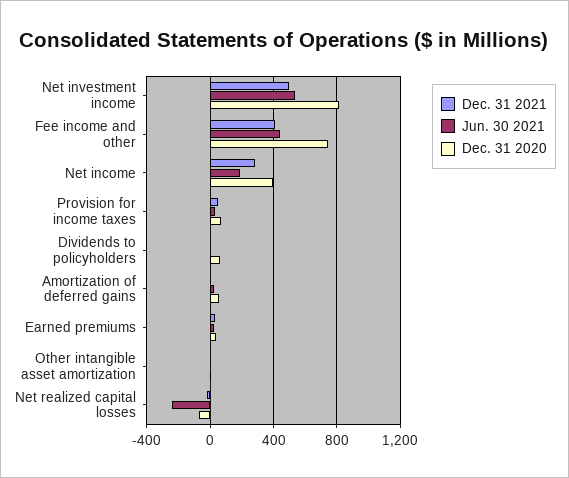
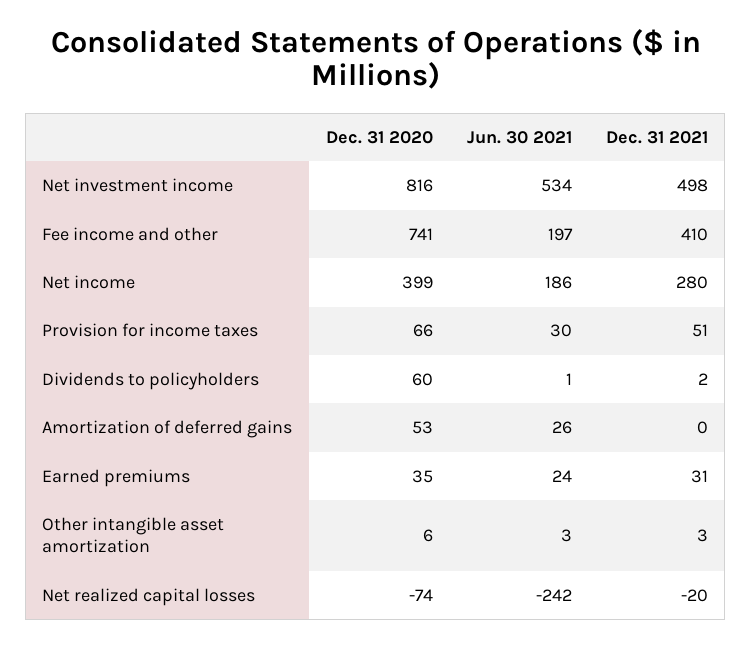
Jun. 30 2021, Fee income and other: 450 -> 197

